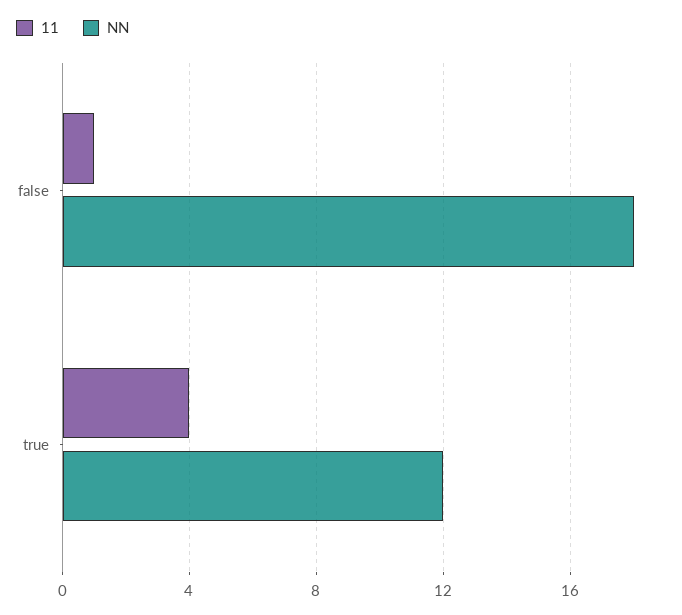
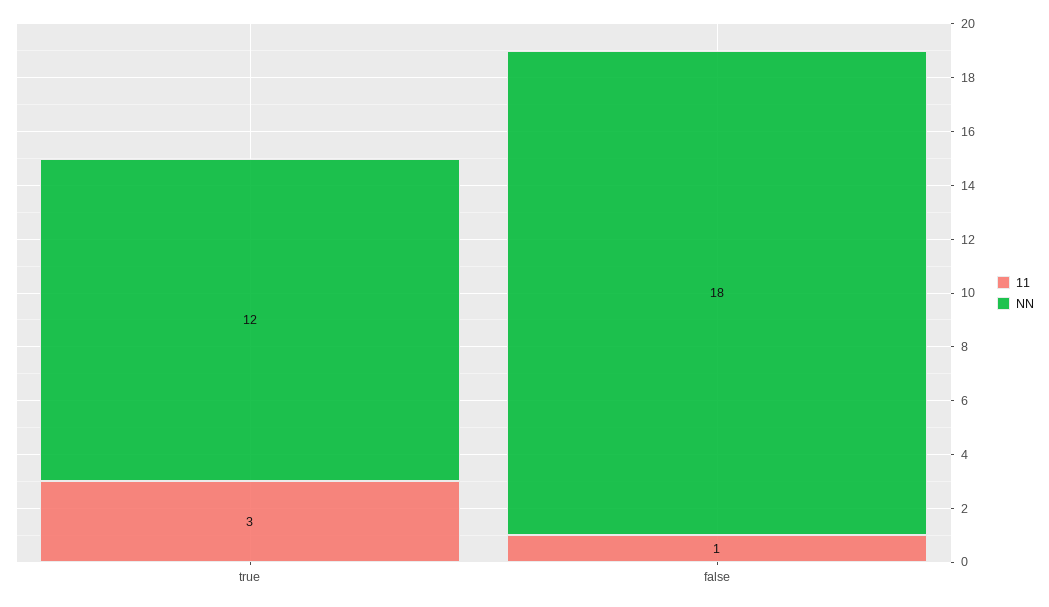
11, true: 4 -> 3

